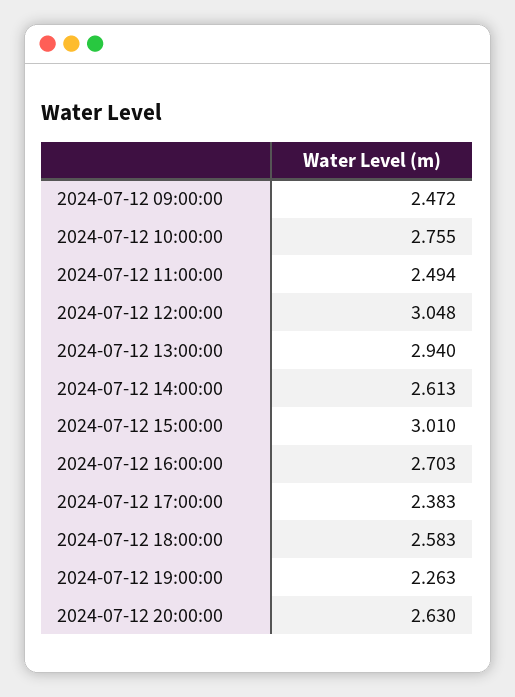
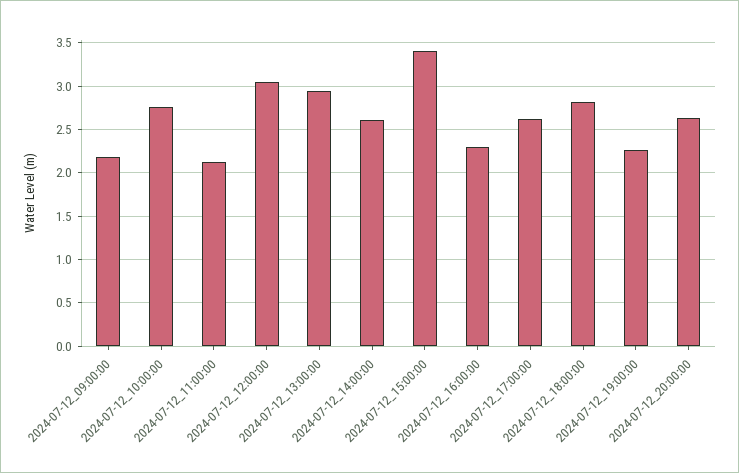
2024-07-12 09:00:00: 2.472 -> 2.2
2024-07-12 11:00:00: 2.494 -> 2.1
2024-07-12 15:00:00: 3.01 -> 3.4
2024-07-12 16:00:00: 2.703 -> 2.3
2024-07-12 17:00:00: 2.383 -> 2.6
2024-07-12 18:00:00: 2.583 -> 2.8

